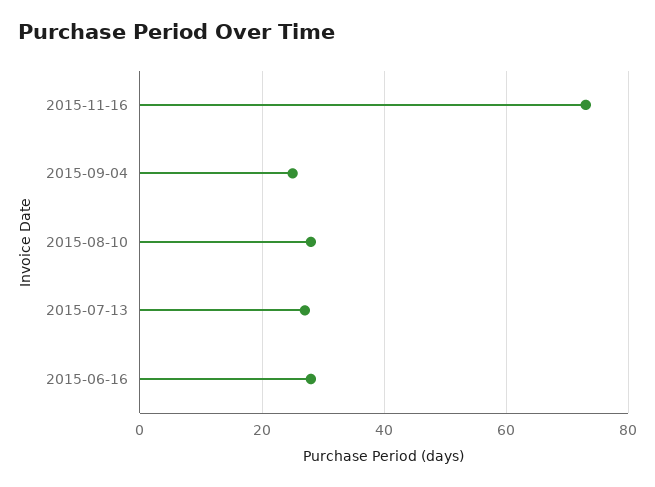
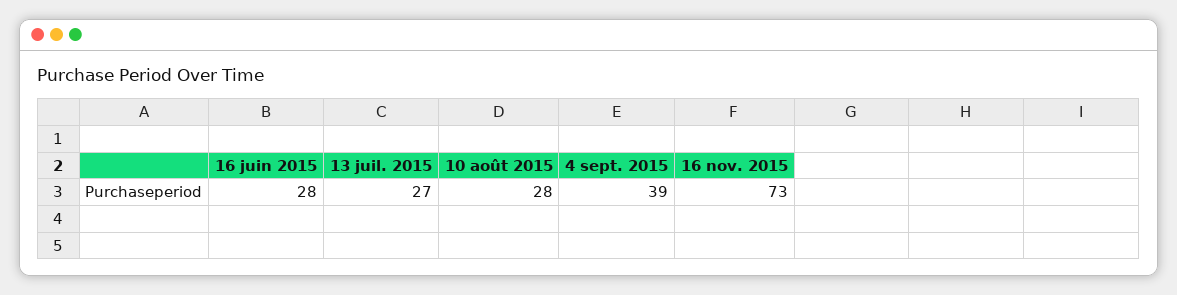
2015-09-04: 25 -> 39

